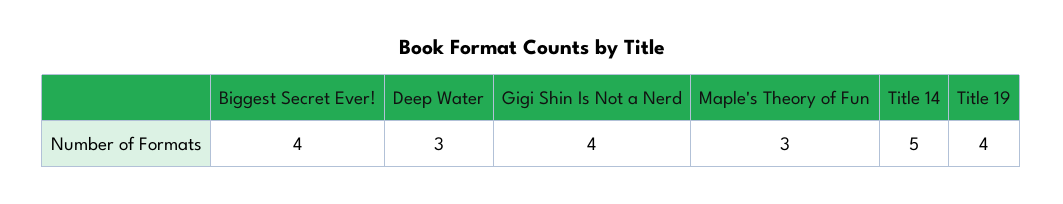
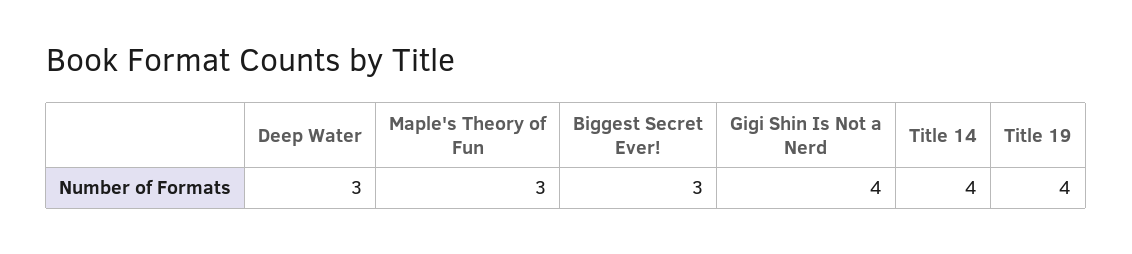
Biggest Secret Ever!: 4 -> 3
Title 14: 5 -> 4

